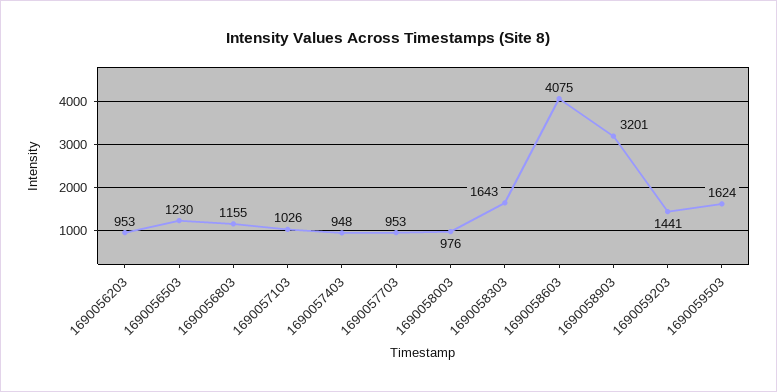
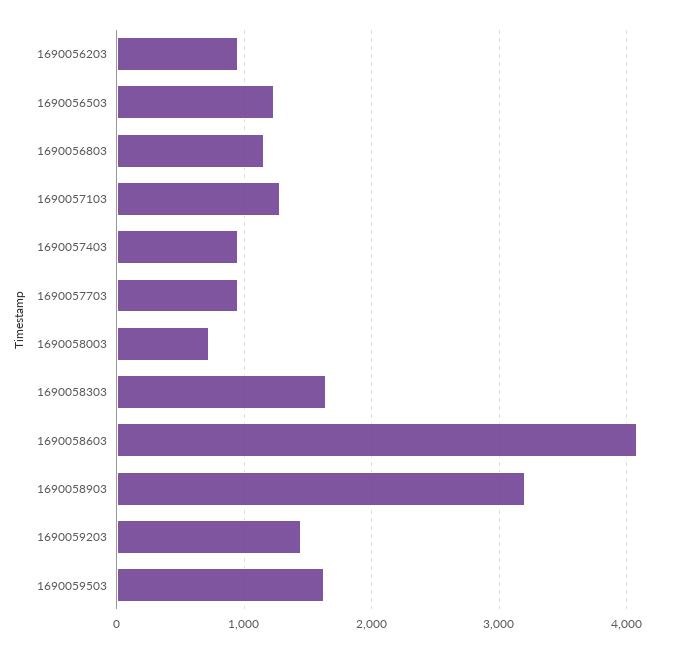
1690057103: 1026 -> 1300
1690058003: 976 -> 700

